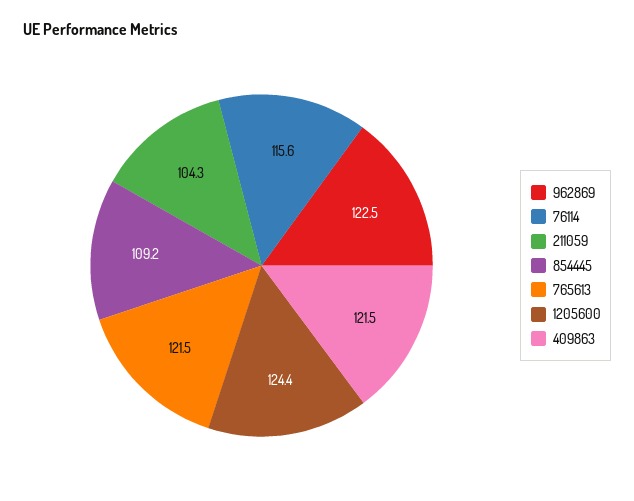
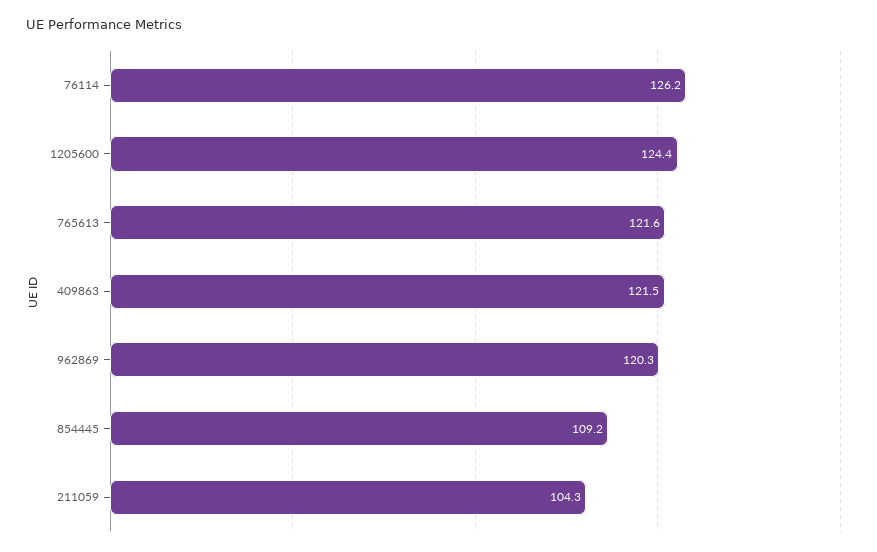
962869: 122.5 -> 120.3
76114: 115.6 -> 126.2
765613: 121.5 -> 121.6

